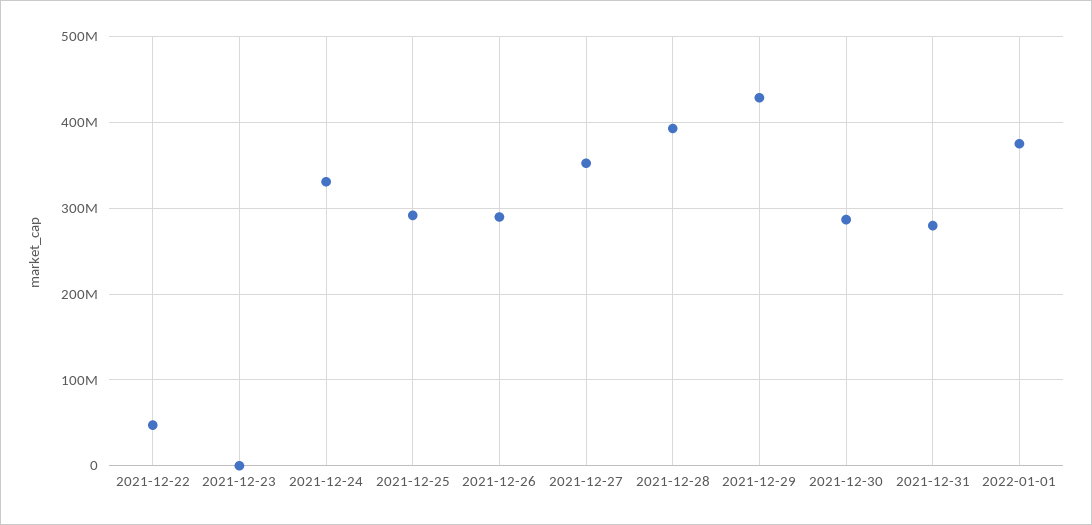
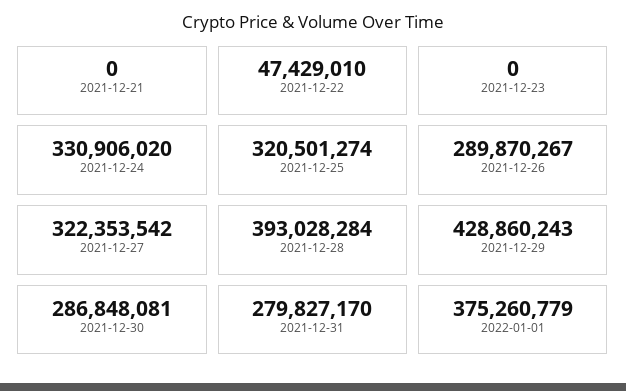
2021-12-25: 290000000 -> 320501274
2021-12-27: 350000000 -> 322353542
2021-12-21: none -> 0

